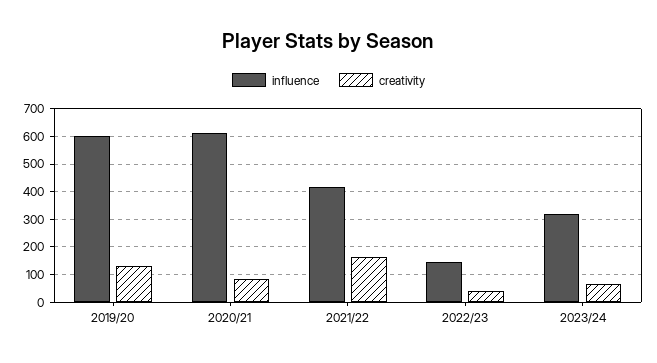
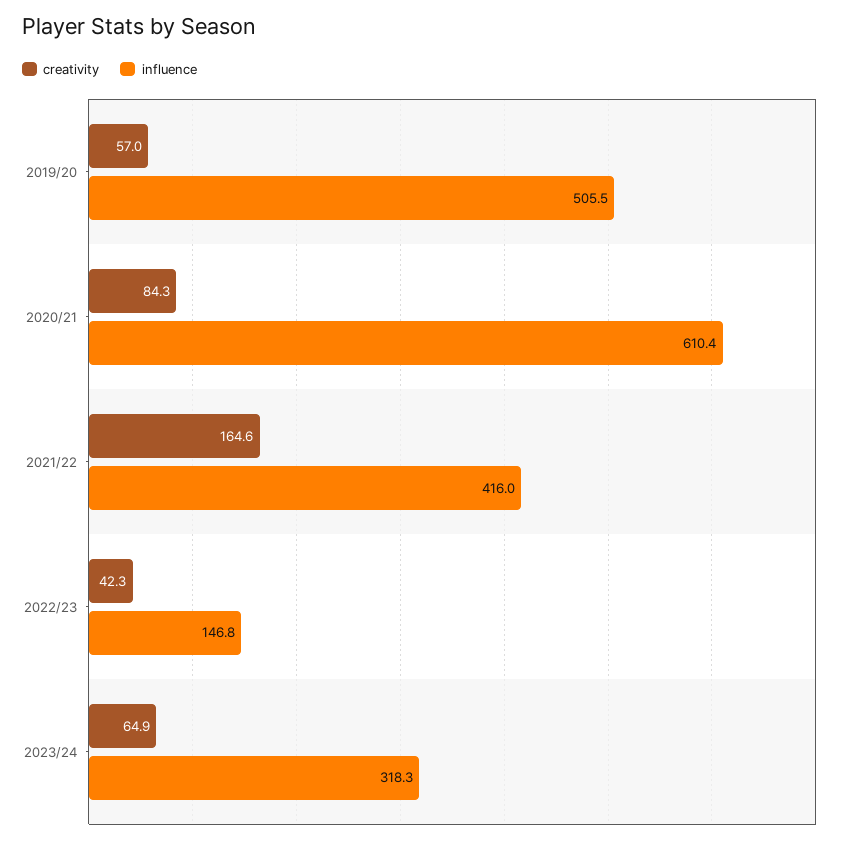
influence, 2019/20: 600 -> 505.5
creativity, 2019/20: 125 -> 57

